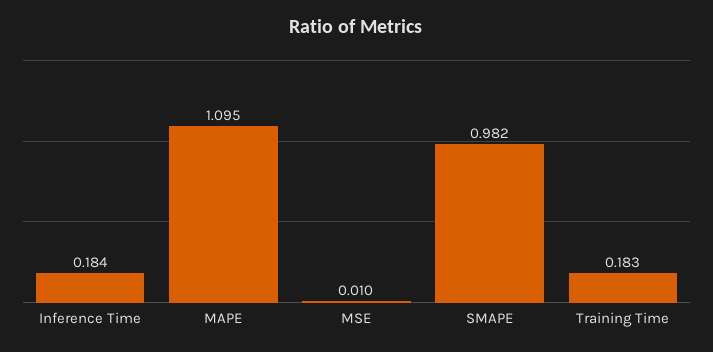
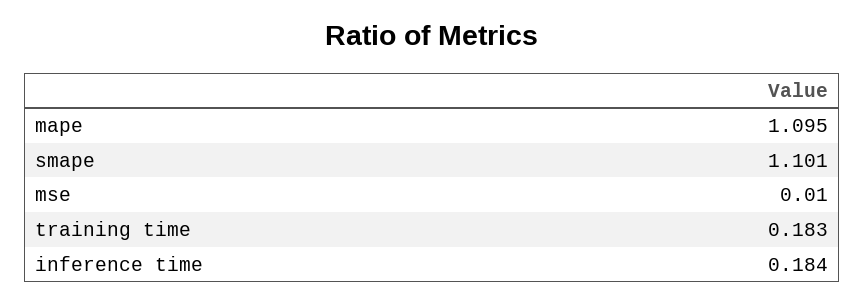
SMAPE: 0.982 -> 1.101

